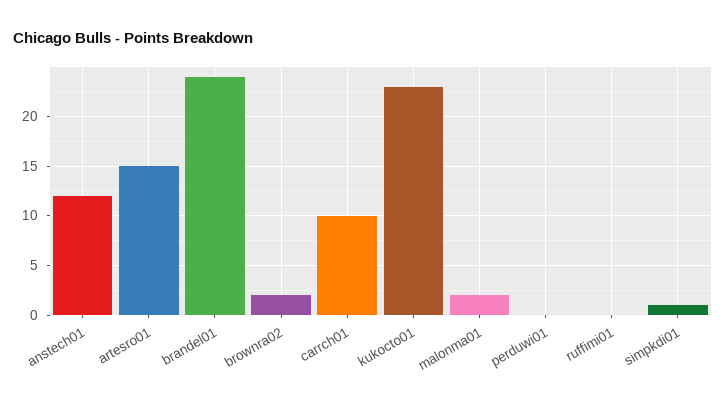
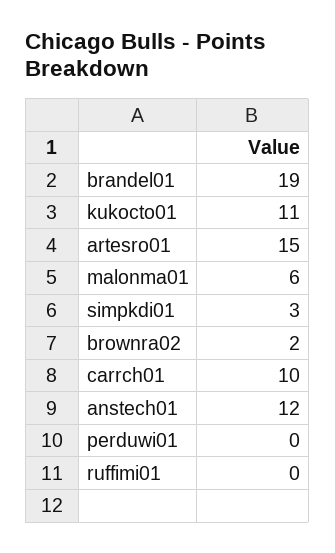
brandel01: 24 -> 19
kukocto01: 23 -> 11
malonma01: 2 -> 6
simpkdi01: 1 -> 3

